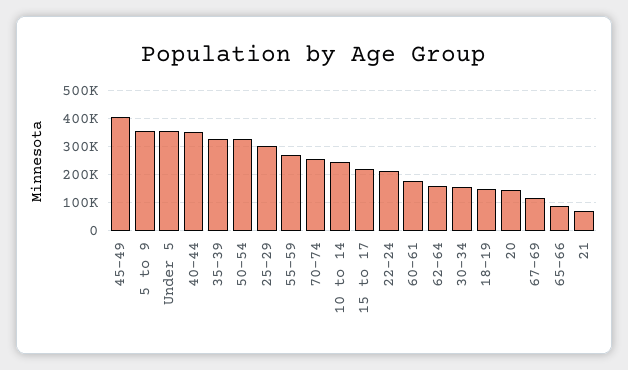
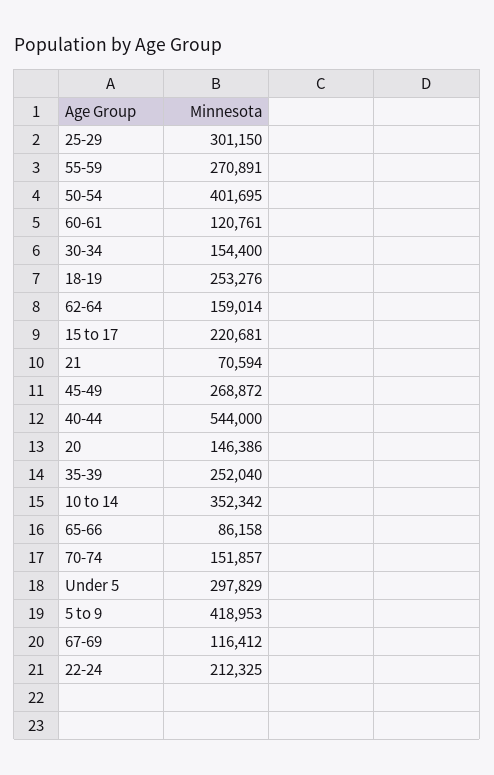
45-49: 400000 -> 268872
5 to 9: 350000 -> 418953
Under 5: 350000 -> 297829
40-44: 350000 -> 544000
35-39: 325000 -> 252040
50-54: 325000 -> 401695
70-74: 250000 -> 151857
10 to 14: 250000 -> 352342
60-61: 175000 -> 120761
18-19: 150000 -> 253276

